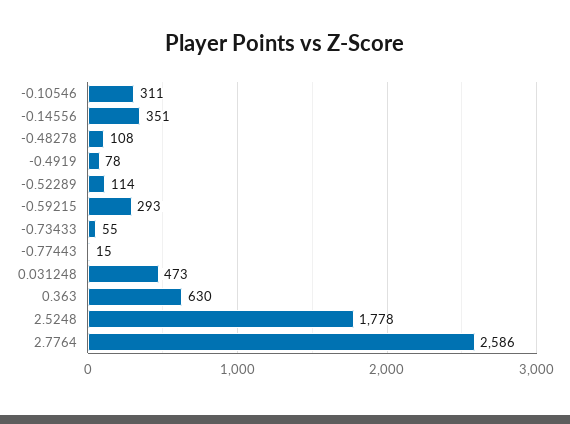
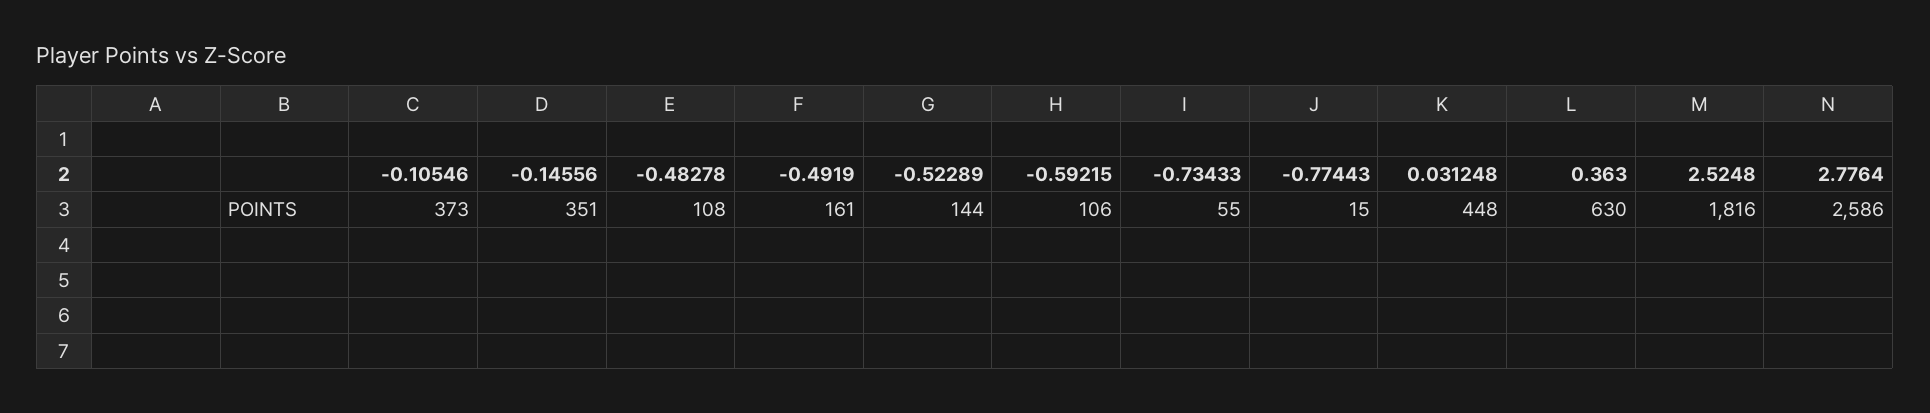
-0.10546: 311 -> 373
-0.4919: 78 -> 161
-0.52289: 114 -> 144
-0.59215: 293 -> 106
0.031248: 473 -> 448
2.5248: 1778 -> 1816

